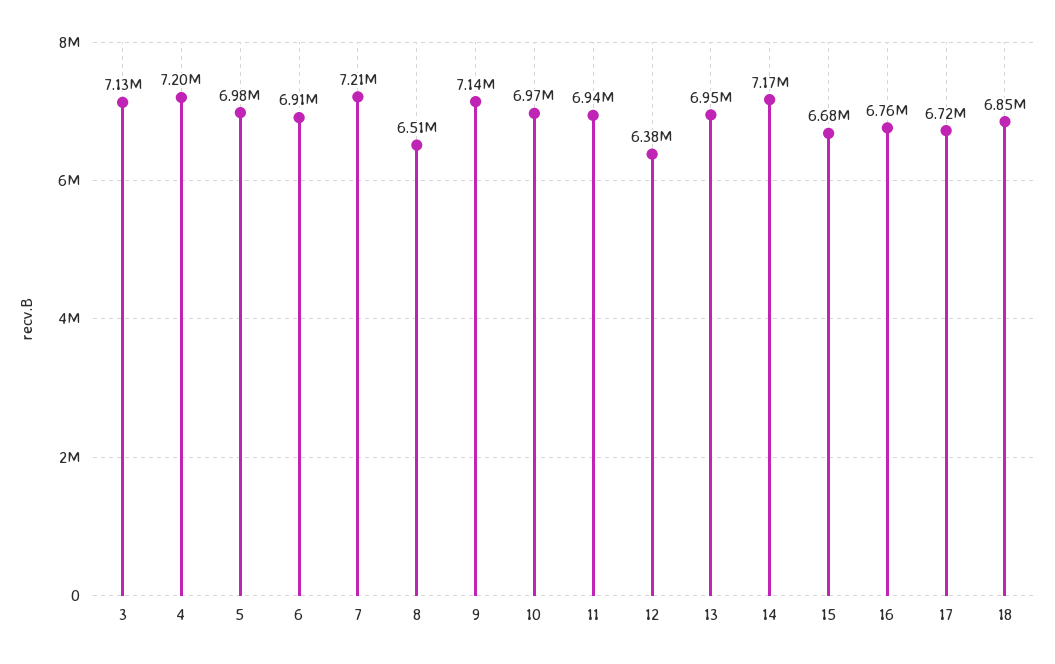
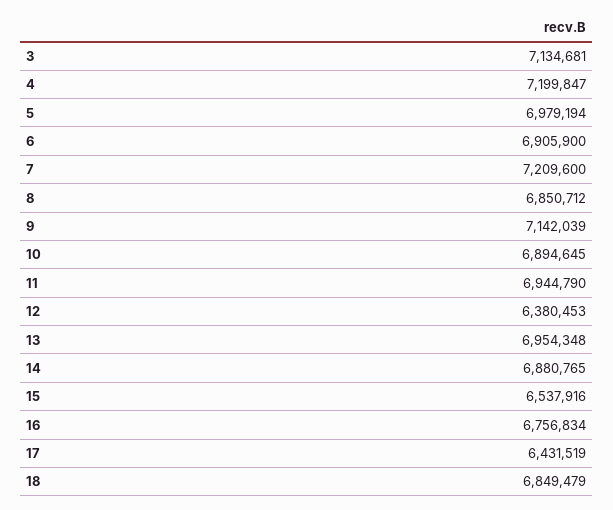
8: 6510000 -> 6850712
10: 6970000 -> 6894645
14: 7170000 -> 6880765
15: 6680000 -> 6537916
17: 6720000 -> 6431519

